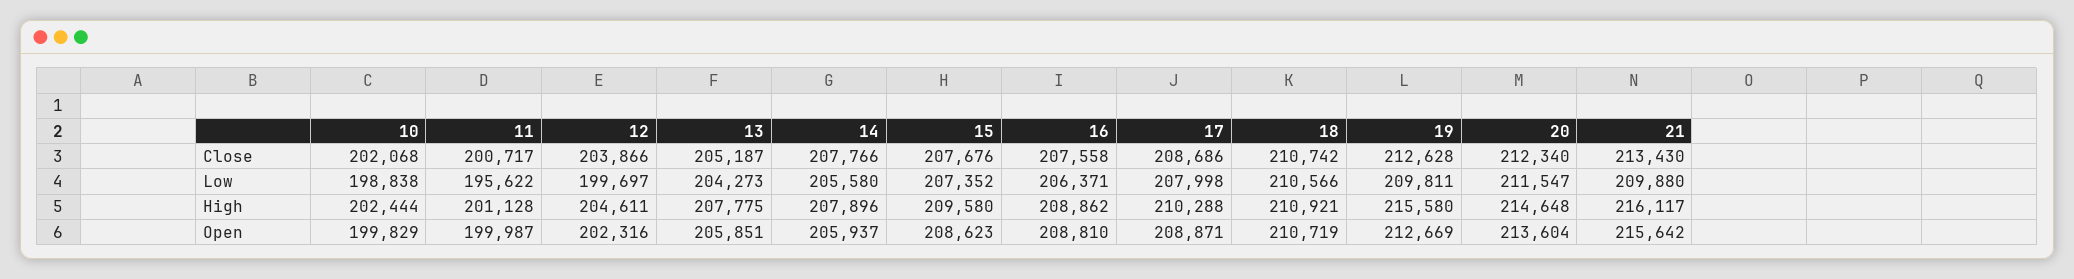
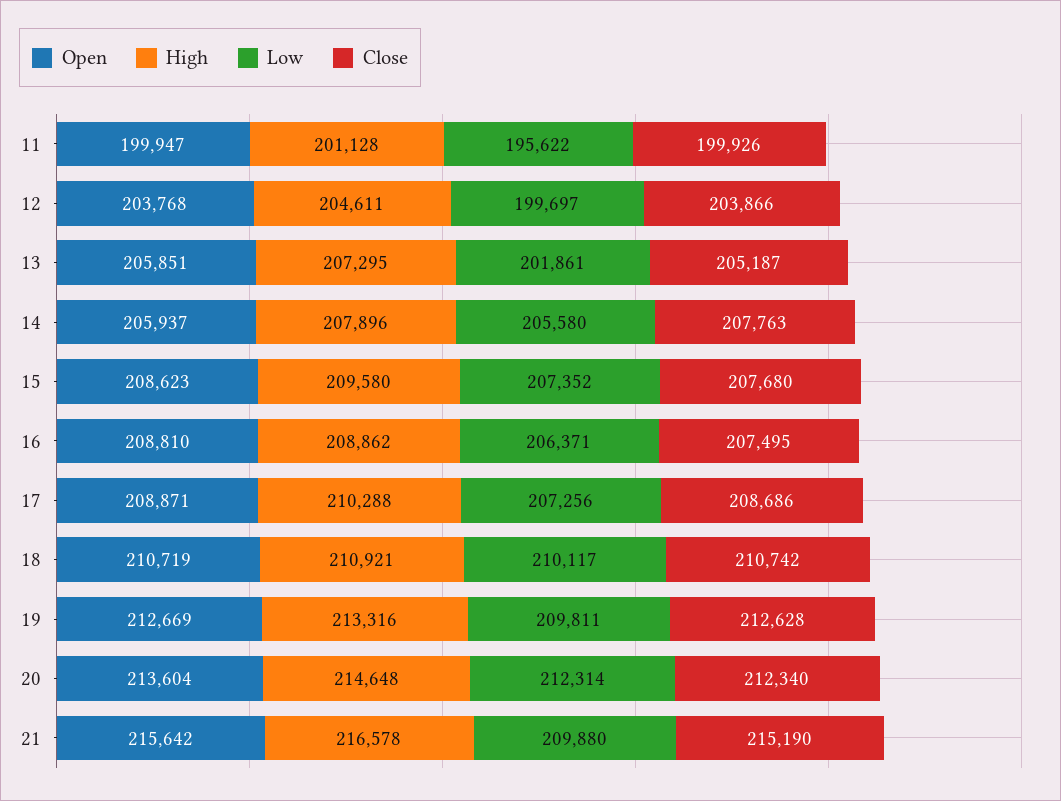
Close, 10: 202068 -> none
Close, 11: 200717 -> 199926
Close, 14: 207766 -> 207763
Close, 15: 207676 -> 207680
Close, 16: 207558 -> 207495
Close, 21: 213430 -> 215190
Low, 10: 198838 -> none
Low, 13: 204273 -> 201861
Low, 17: 207998 -> 207256
Low, 18: 210566 -> 210117
Low, 20: 211547 -> 212314
High, 10: 202444 -> none
High, 13: 207775 -> 207295
High, 19: 215580 -> 213316
High, 21: 216117 -> 216578
Open, 10: 199829 -> none
Open, 11: 199987 -> 199947
Open, 12: 202316 -> 203768

